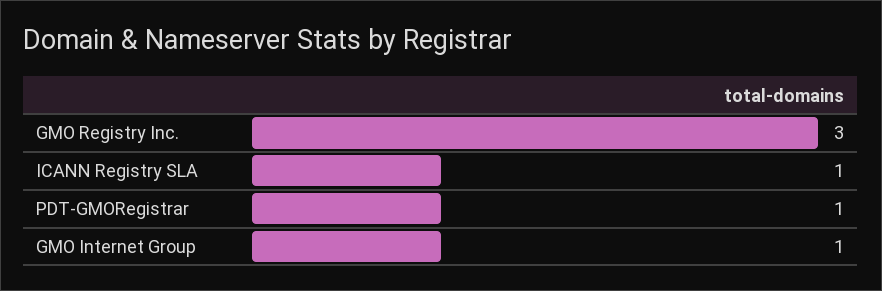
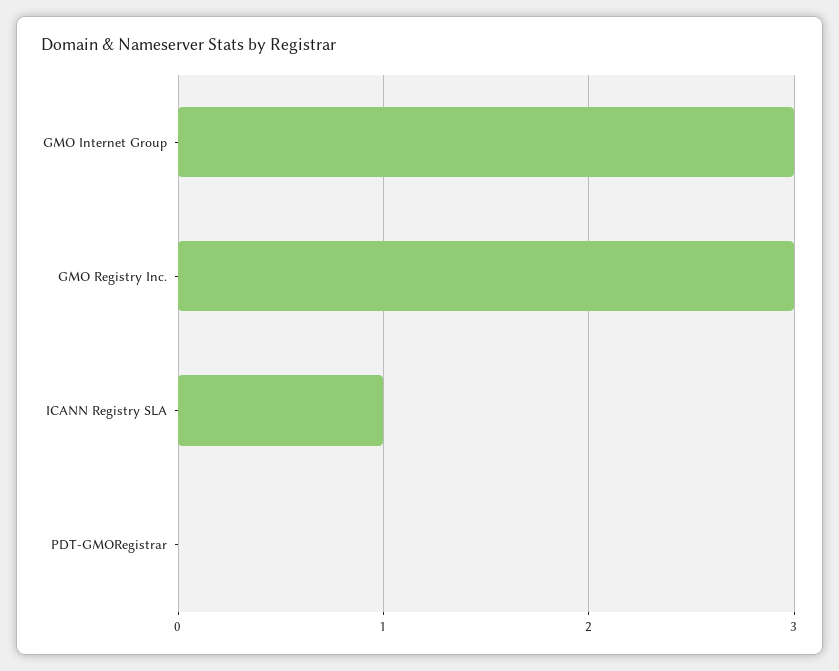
PDT-GMORegistrar: 1 -> 0
GMO Internet Group: 1 -> 3

